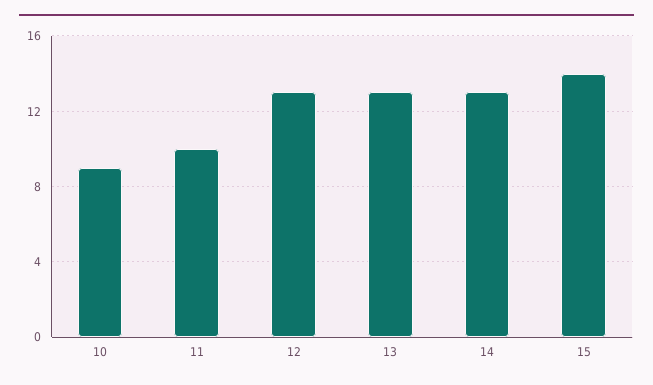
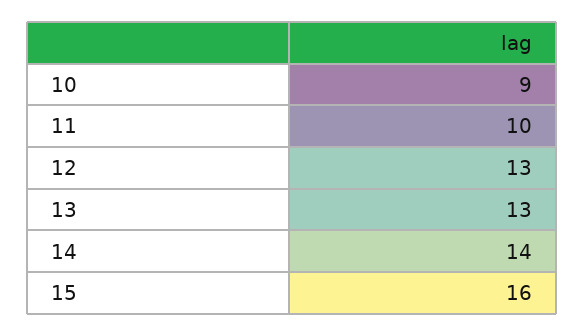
14: 13 -> 14
15: 14 -> 16

